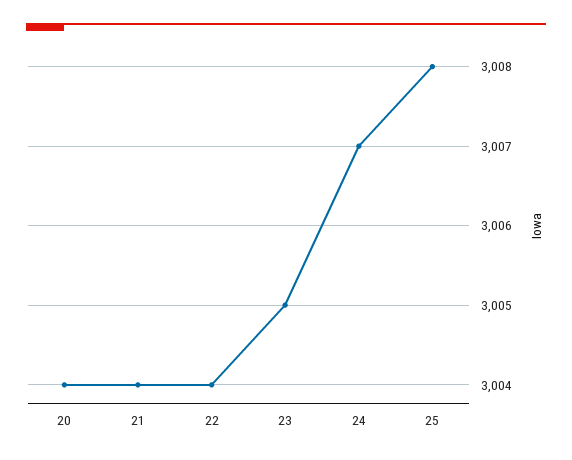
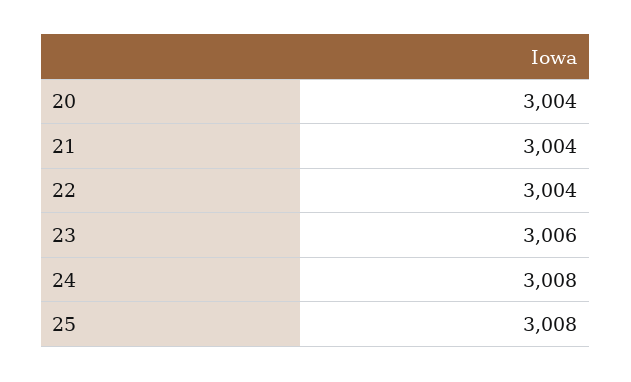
23: 3005 -> 3006
24: 3007 -> 3008

